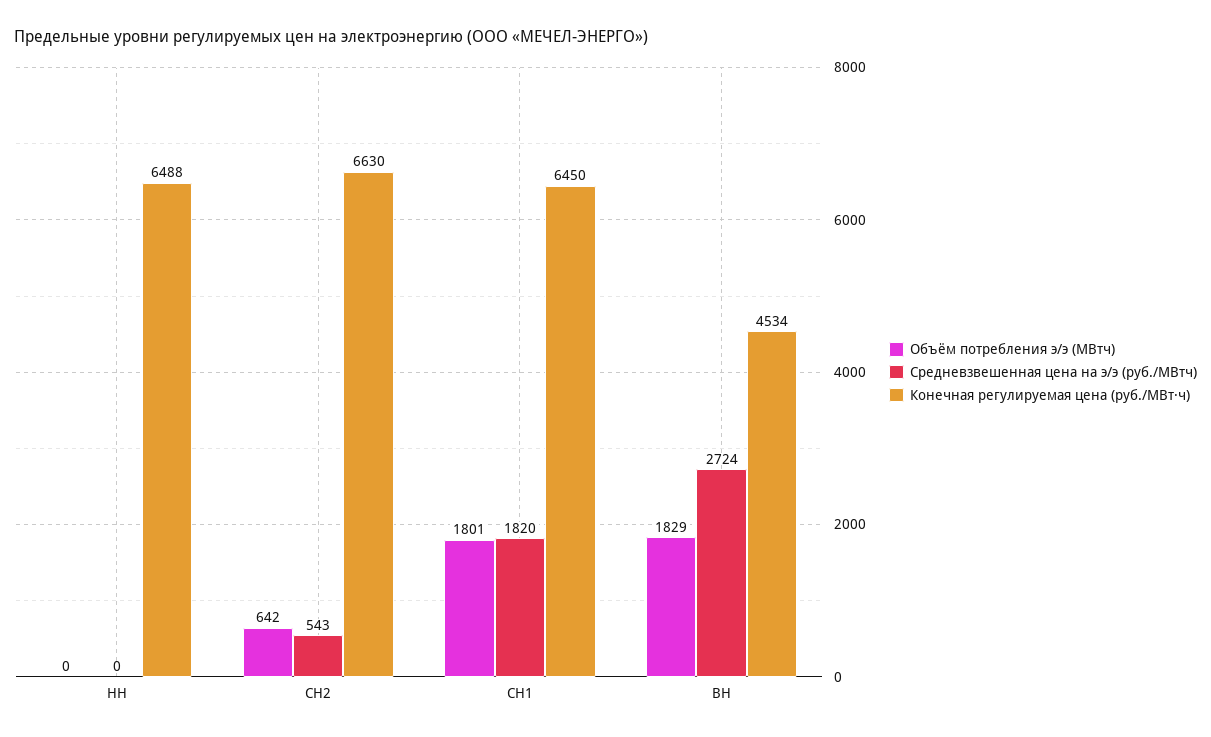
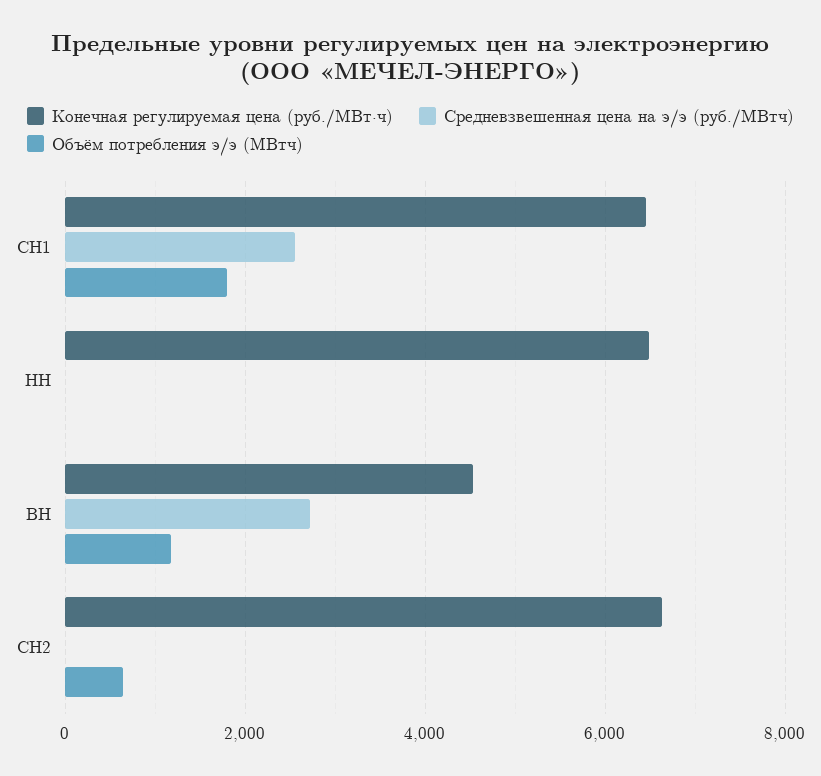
Средневзвешенная цена на э/э (руб./МВтч), СН2: 543 -> 0
Средневзвешенная цена на э/э (руб./МВтч), СН1: 1820 -> 2600
Объём потребления э/э (МВтч), ВН: 1829 -> 1200

